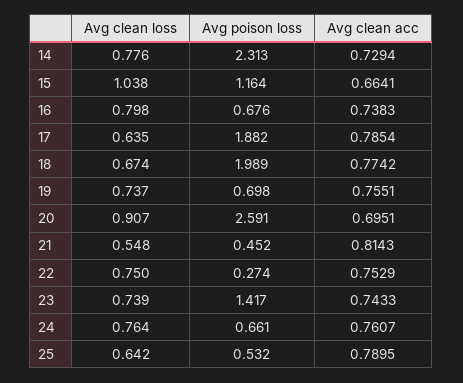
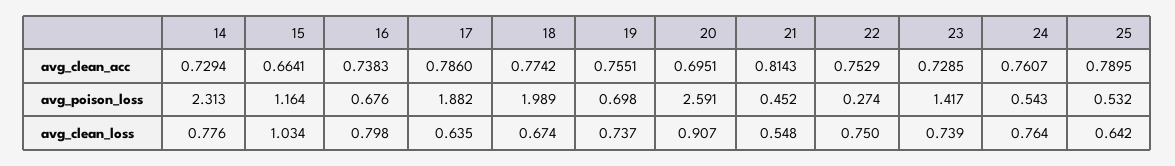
Avg clean loss, 15: 1.038 -> 1.034
Avg clean acc, 17: 0.7854 -> 0.786
Avg clean acc, 23: 0.7433 -> 0.7285
Avg poison loss, 24: 0.661 -> 0.543

